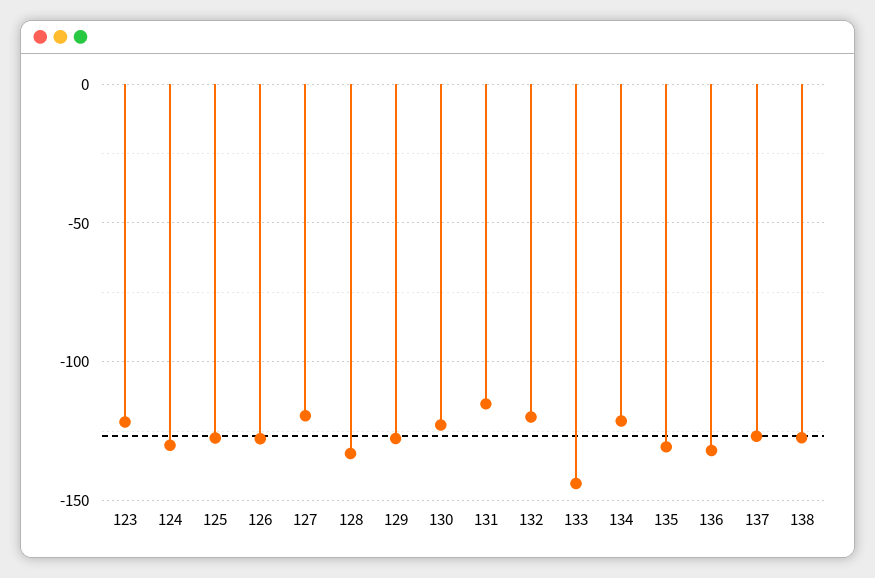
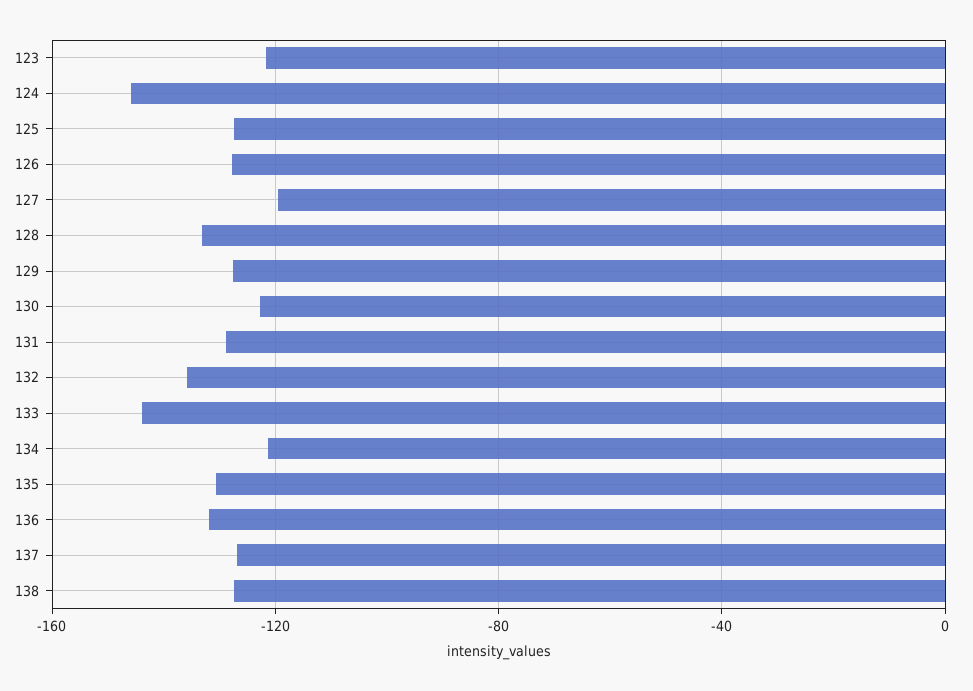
124: -130 -> -145
131: -115 -> -130
132: -120 -> -135

